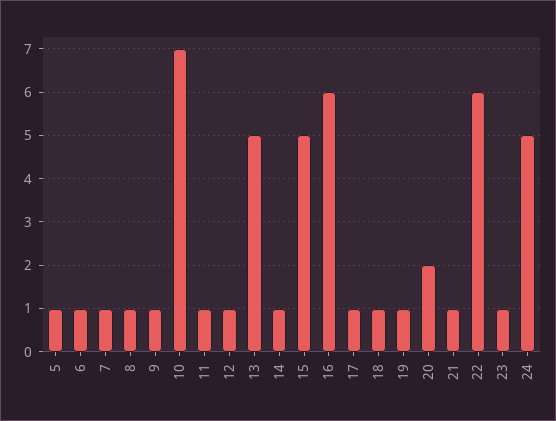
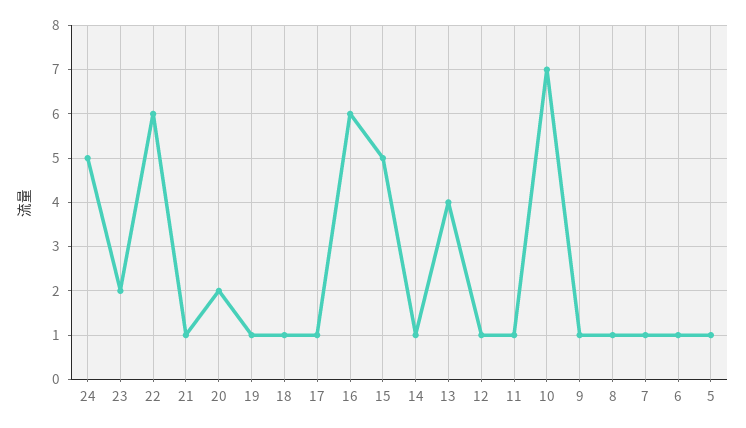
13: 5 -> 4
23: 1 -> 2

